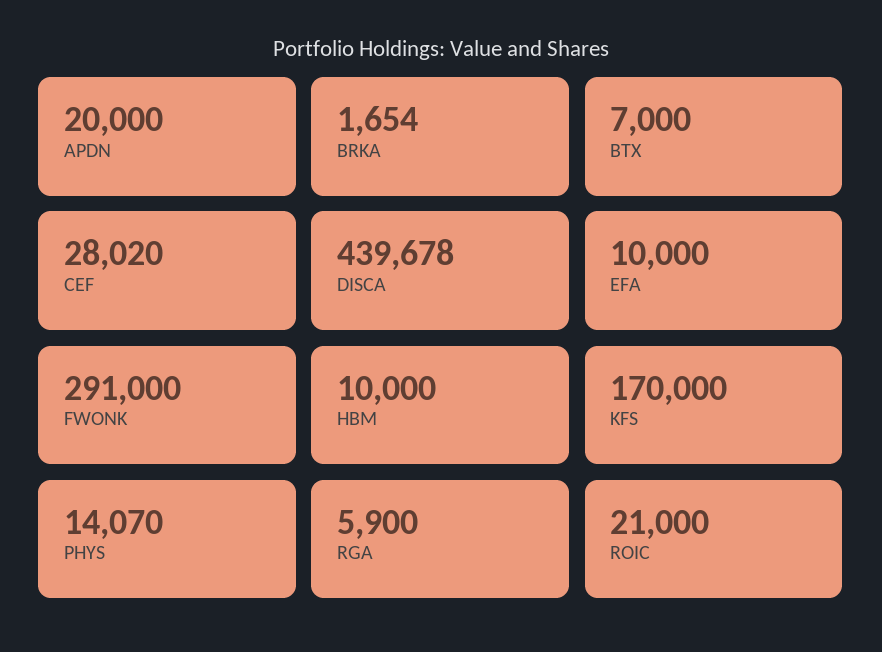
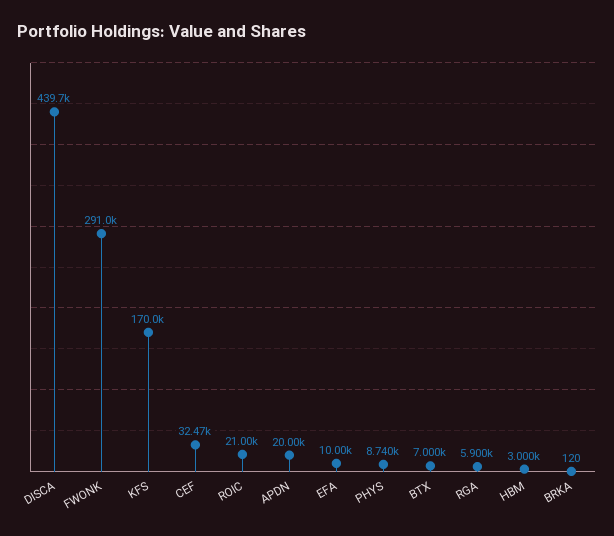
BRKA: 1654 -> 120
CEF: 28020 -> 32470
HBM: 10000 -> 3000
PHYS: 14070 -> 8740

